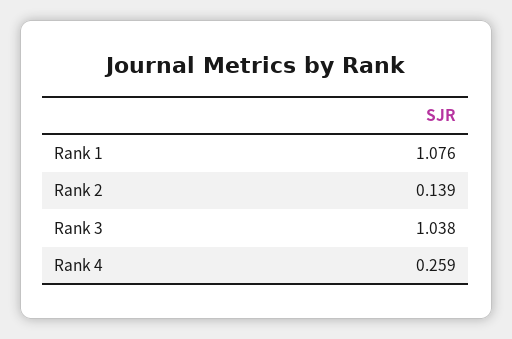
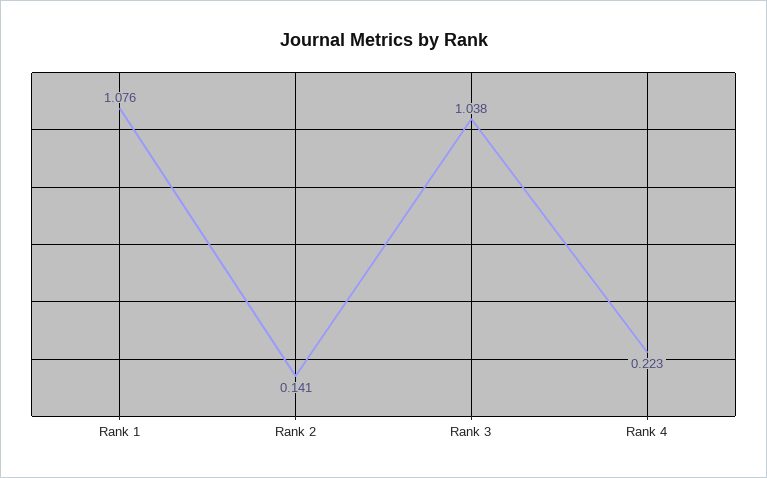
Rank 2: 0.139 -> 0.141
Rank 4: 0.259 -> 0.223

